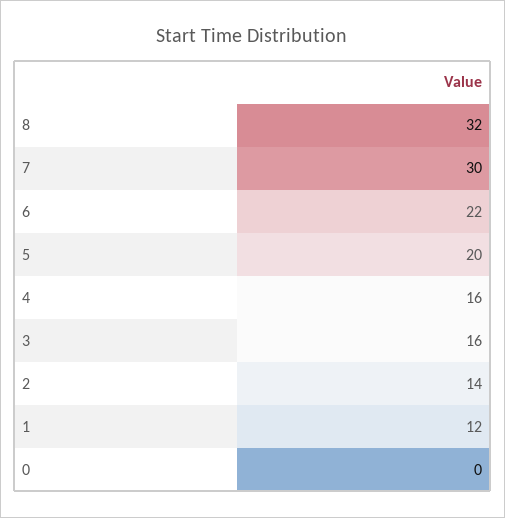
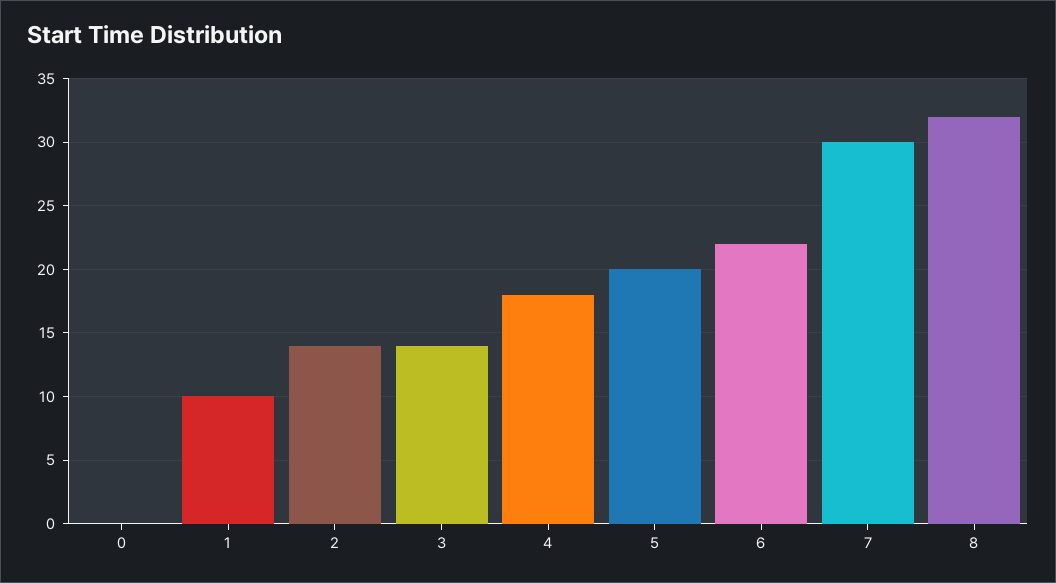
4: 16 -> 18
3: 16 -> 14
1: 12 -> 10

